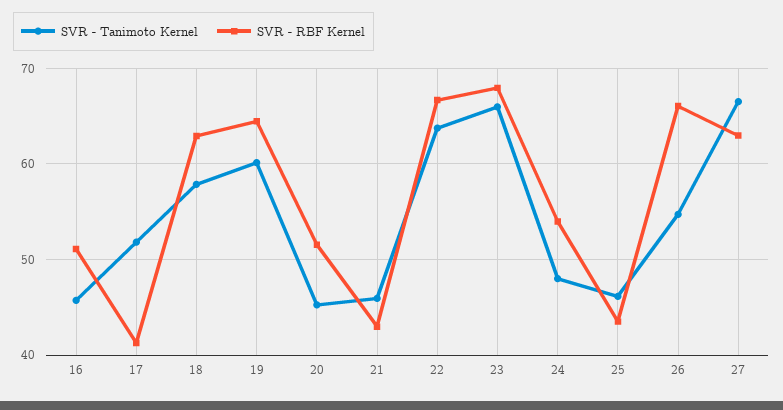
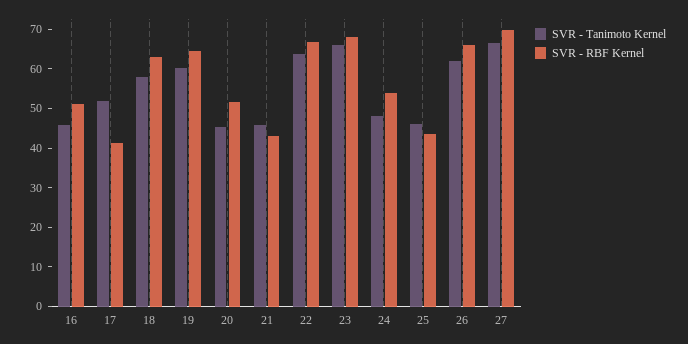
SVR - Tanimoto Kernel, 26: 55 -> 62.5
SVR - RBF Kernel, 27: 63 -> 70

